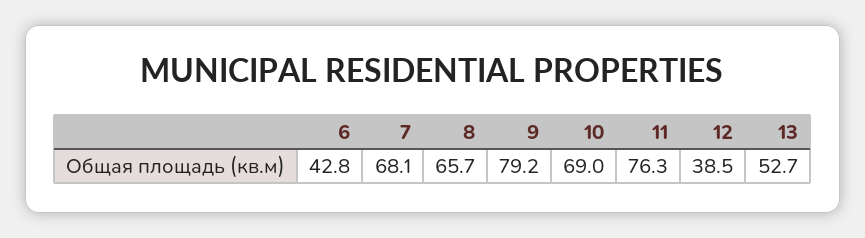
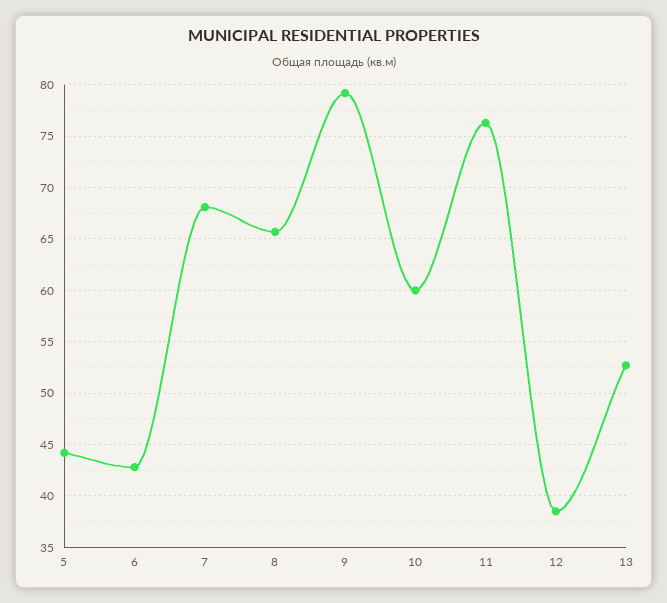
10: 69 -> 60
5: none -> 44

